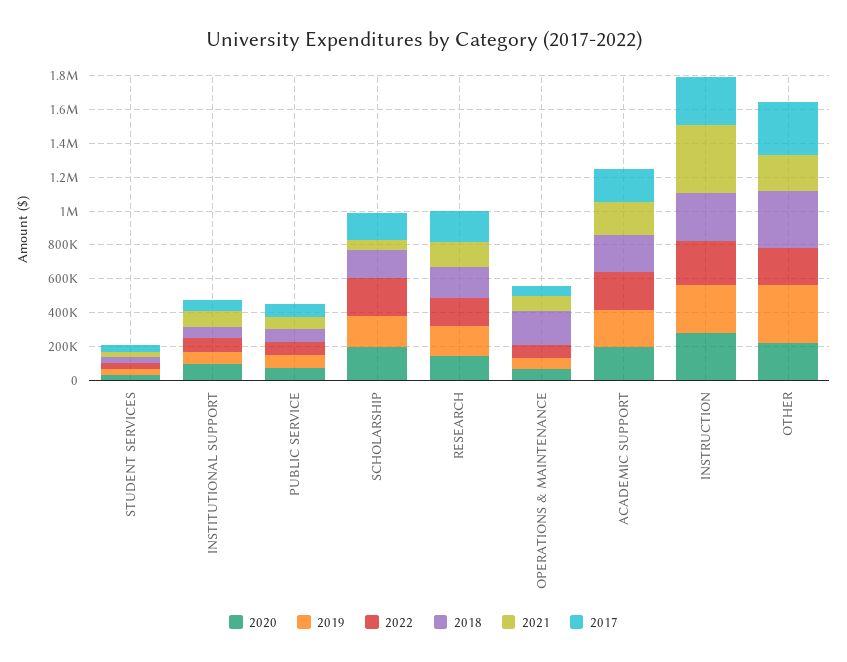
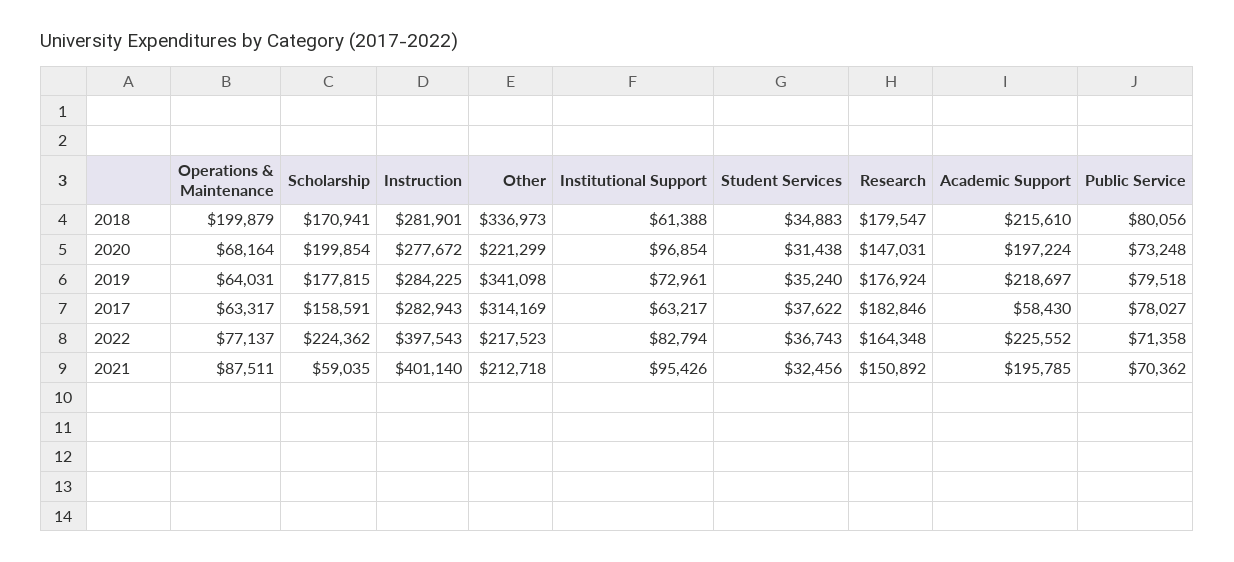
2017, ACADEMIC SUPPORT: 200000 -> 58430
2022, INSTRUCTION: 250000 -> 397543

